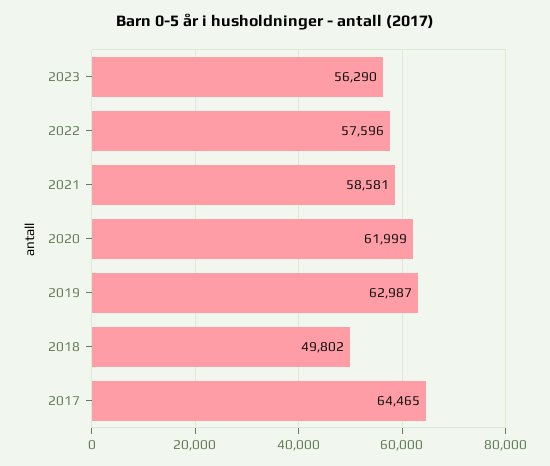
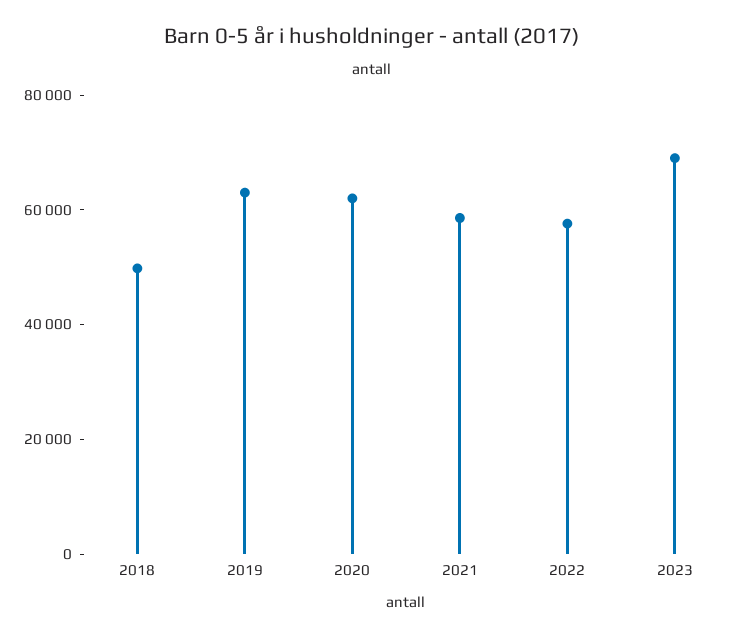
2023: 56290 -> 70000
2017: 64465 -> none

